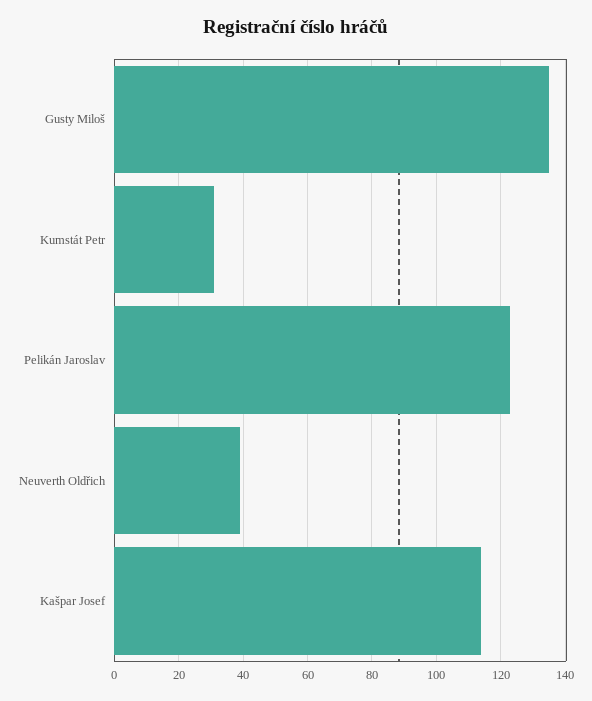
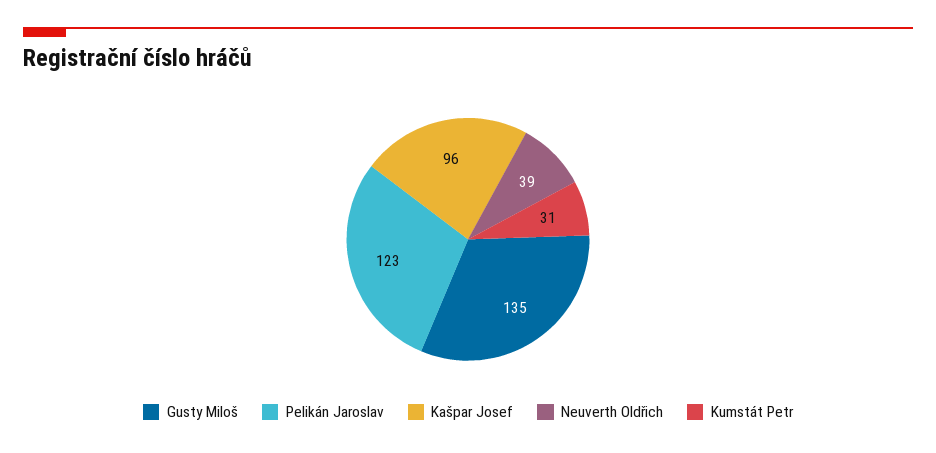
Kašpar Josef: 115 -> 96

